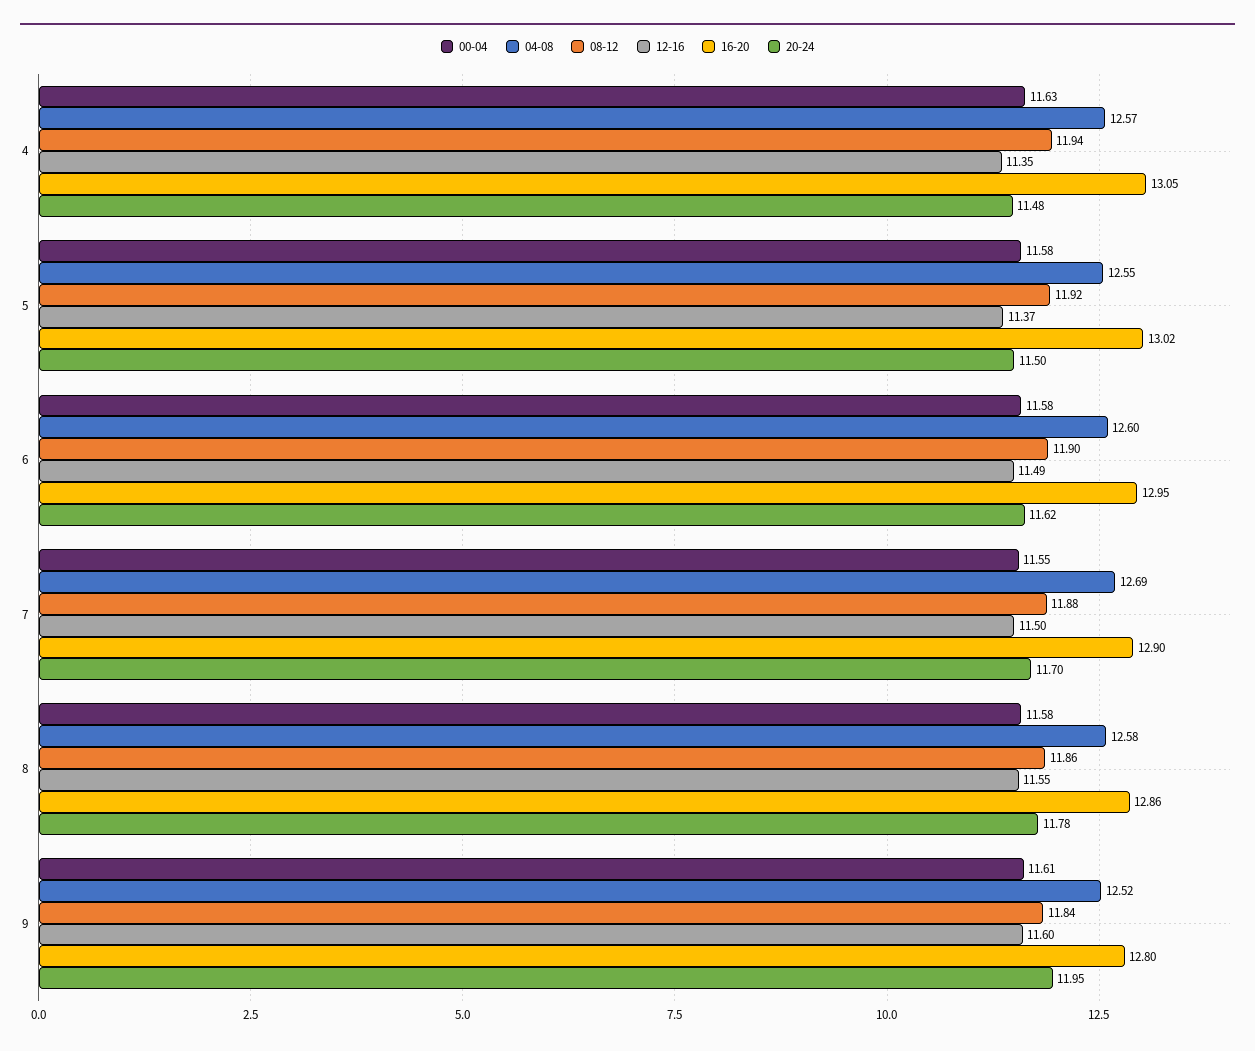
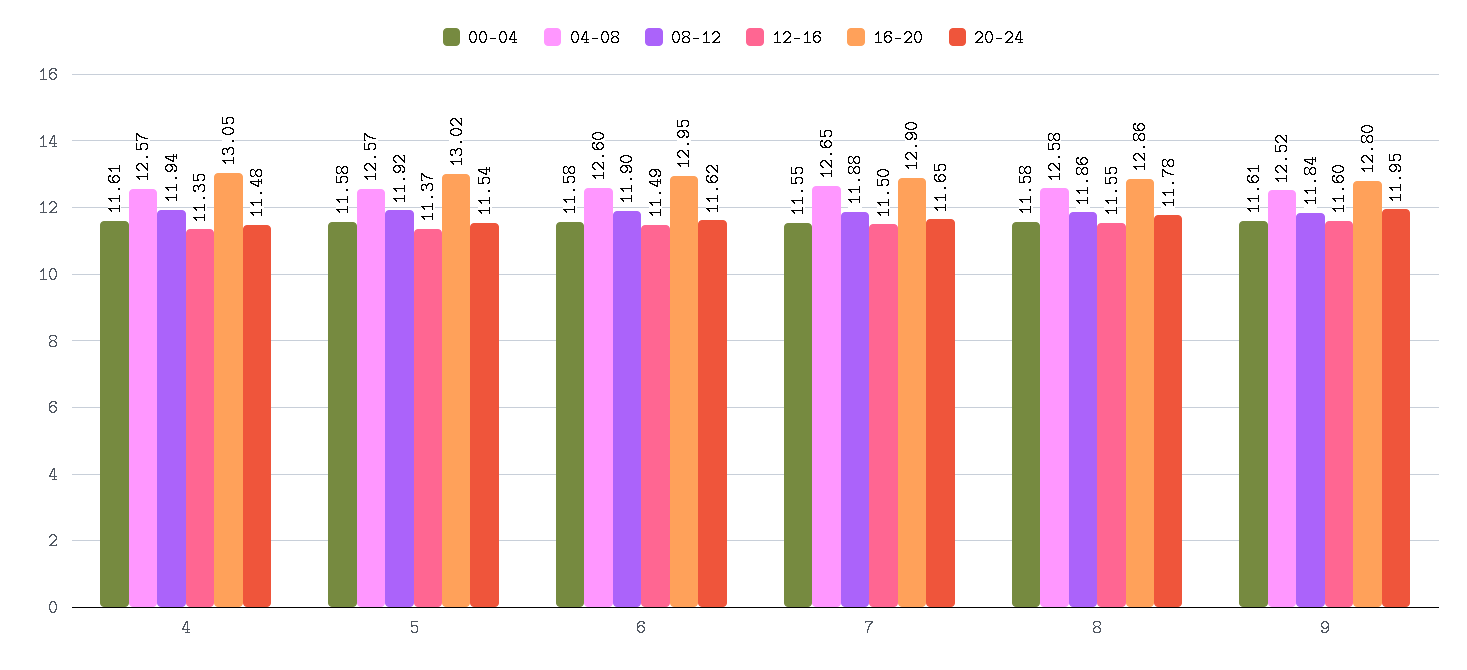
00-04, 4: 11.63 -> 11.61
04-08, 5: 12.55 -> 12.57
20-24, 5: 11.5 -> 11.54
04-08, 7: 12.69 -> 12.65
20-24, 7: 11.7 -> 11.65

